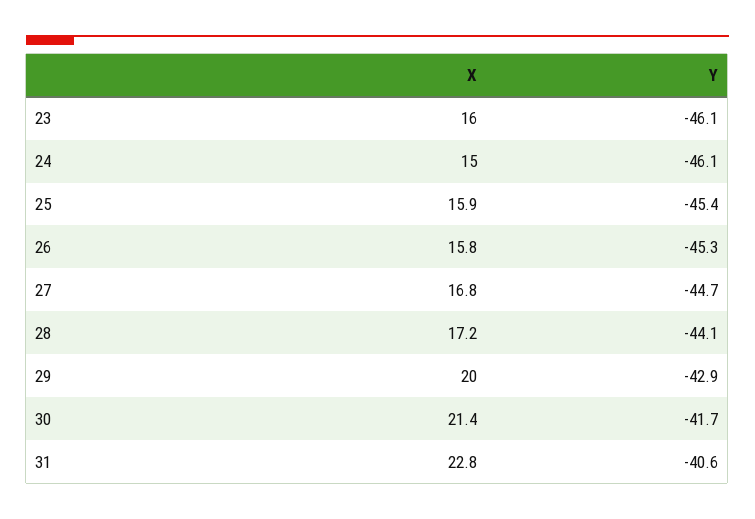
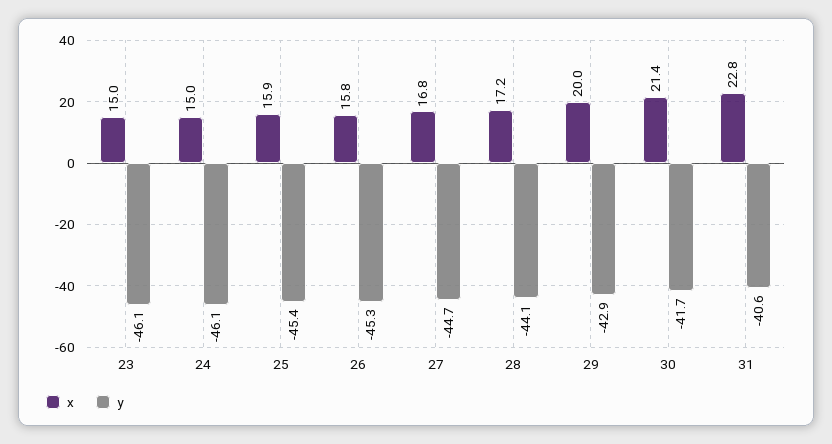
X, 23: 16 -> 15

